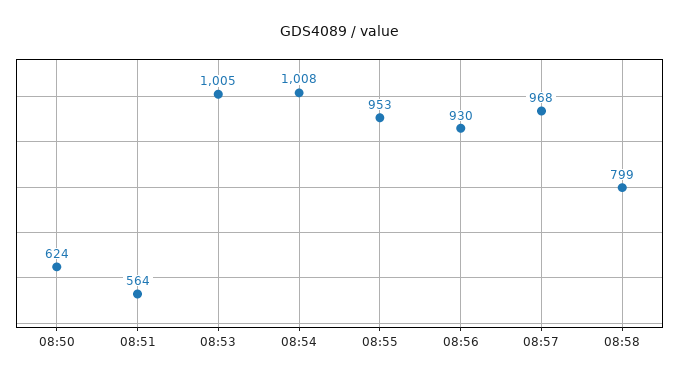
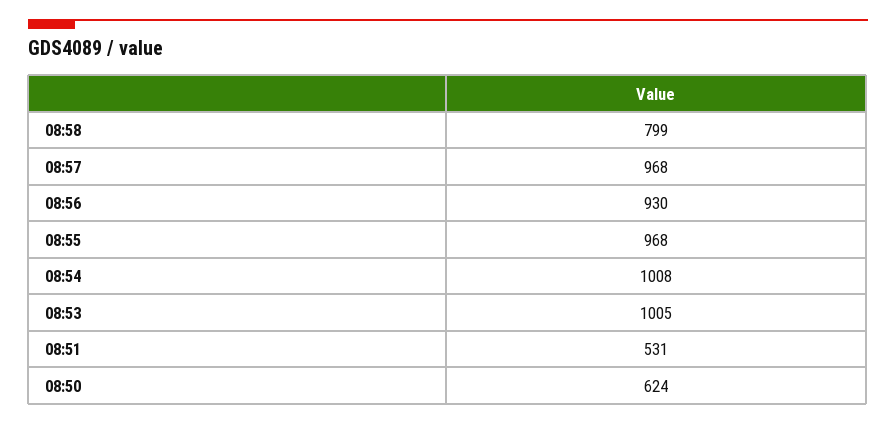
08:51: 564 -> 531
08:55: 953 -> 968

